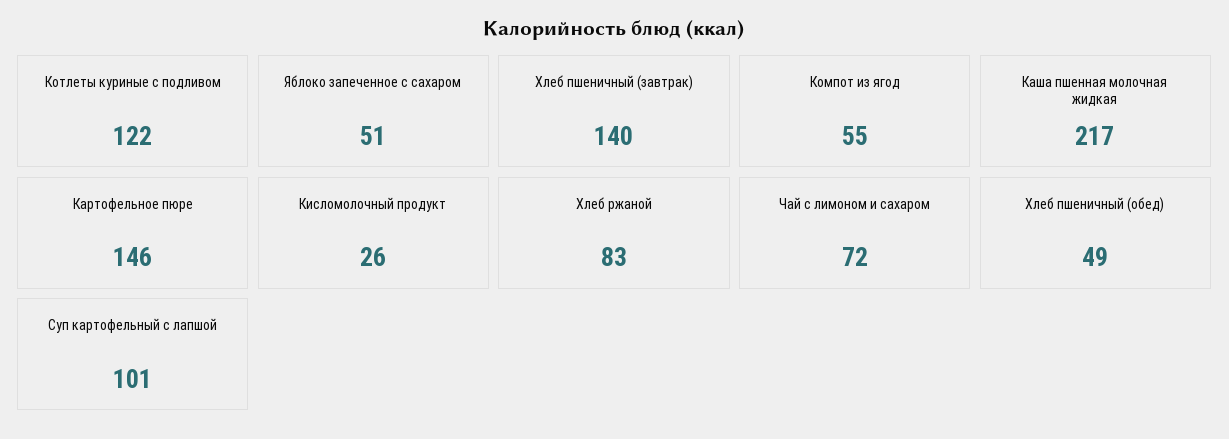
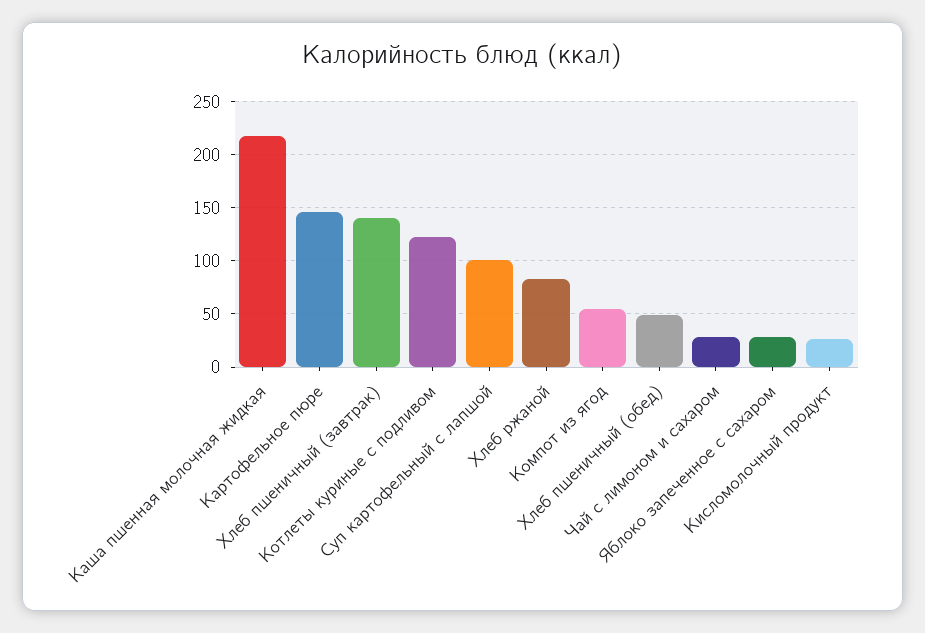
Яблоко запеченное с сахаром: 51 -> 30
Чай с лимоном и сахаром: 72 -> 30

